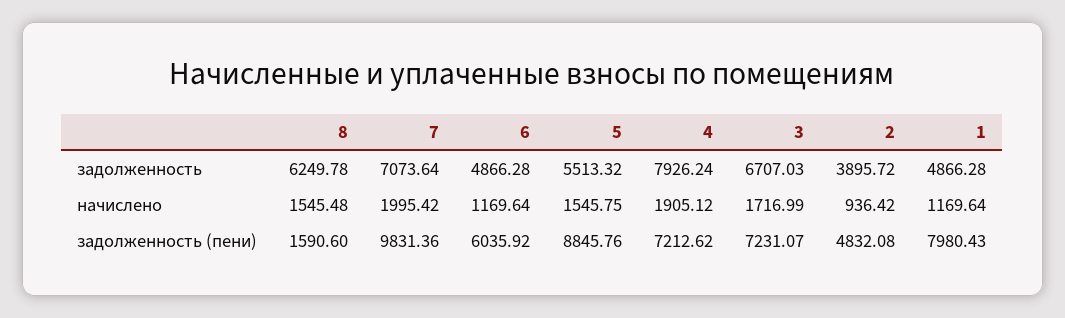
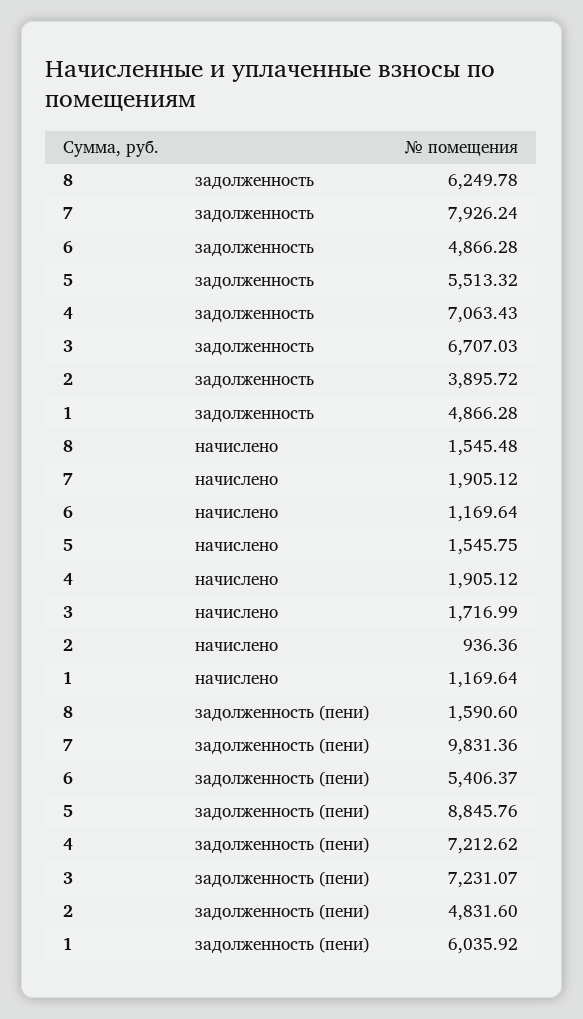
7, задолженность: 7073.64 -> 7926.24
4, задолженность: 7926.24 -> 7063.43
7, начислено: 1995.42 -> 1905.12
2, начислено: 936.42 -> 936.36
6, задолженность (пени): 6035.92 -> 5406.37
2, задолженность (пени): 4832.08 -> 4831.6
1, задолженность (пени): 7980.43 -> 6035.92

